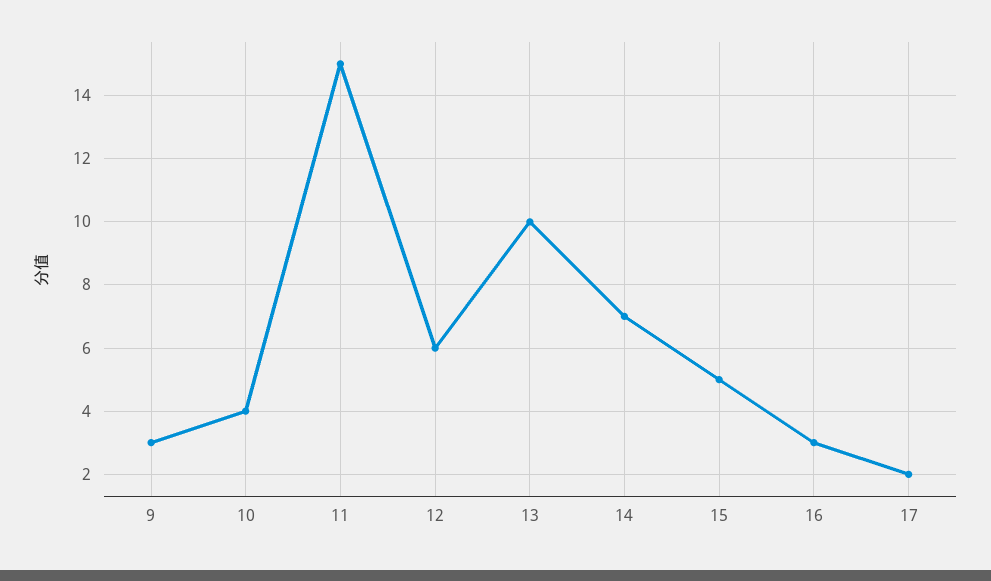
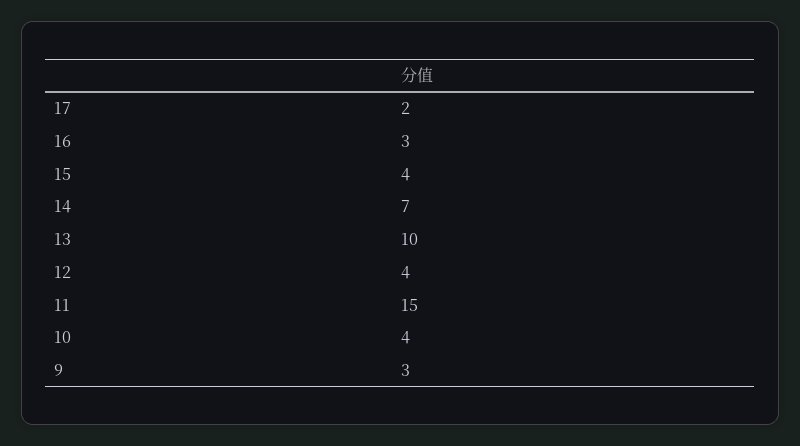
12: 6 -> 4
15: 5 -> 4

